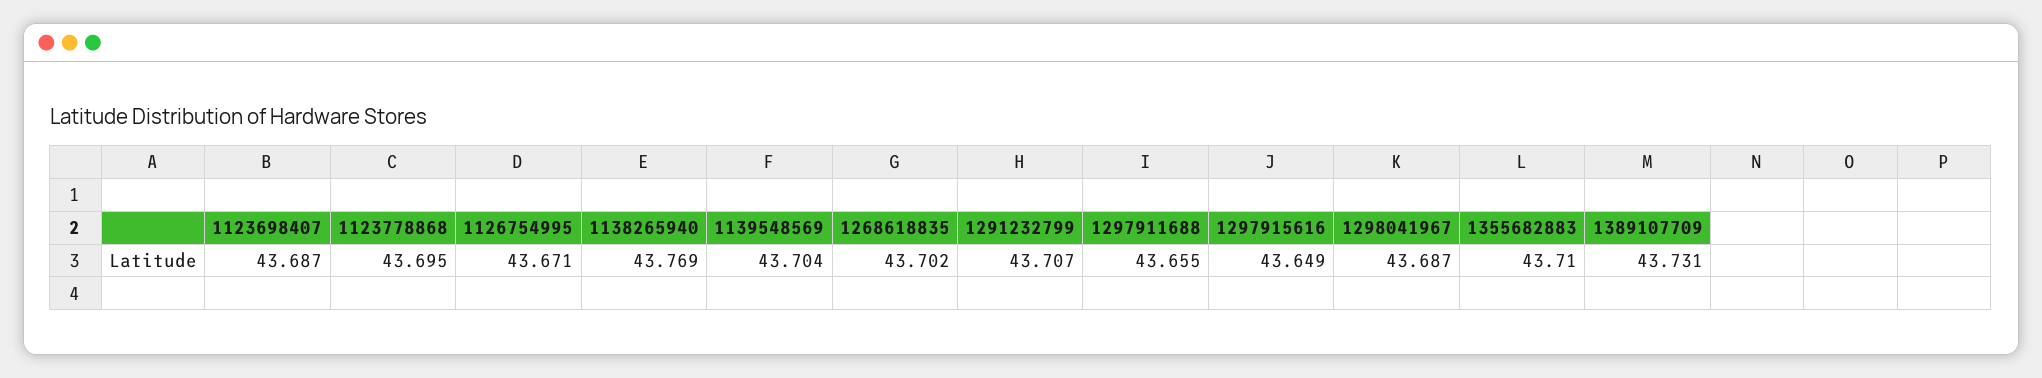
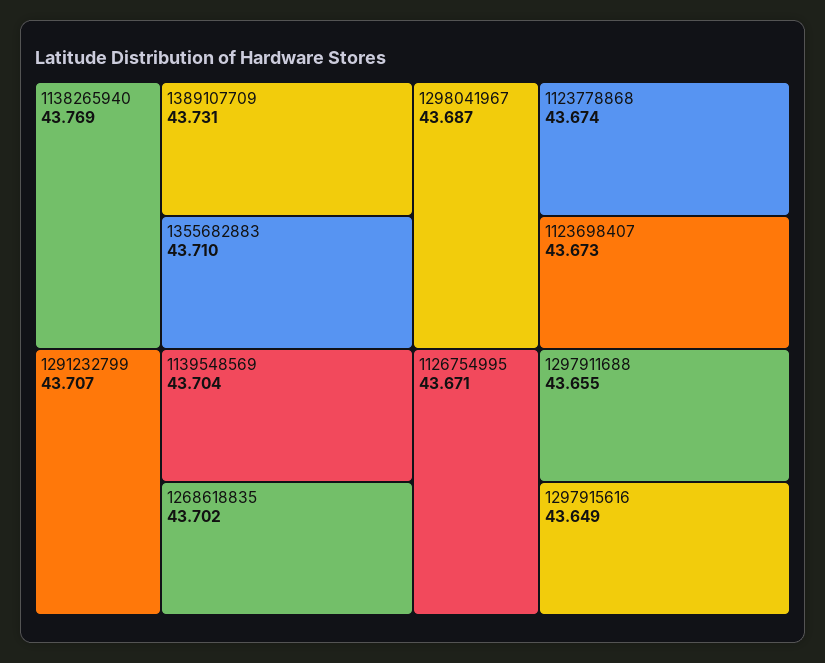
1123698407: 43.687 -> 43.673
1123778868: 43.695 -> 43.674

